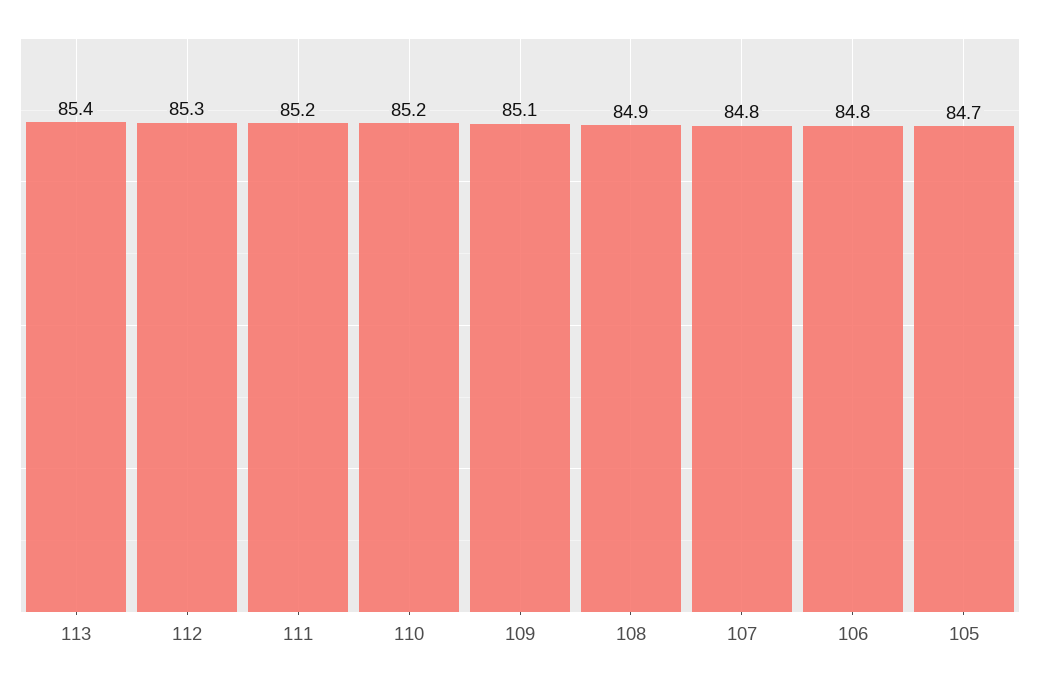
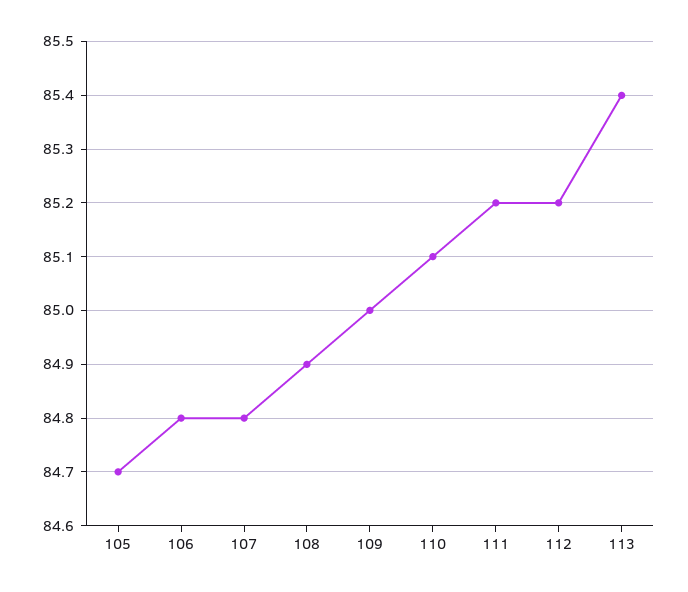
112: 85.3 -> 85.2
110: 85.2 -> 85.1
109: 85.1 -> 85

